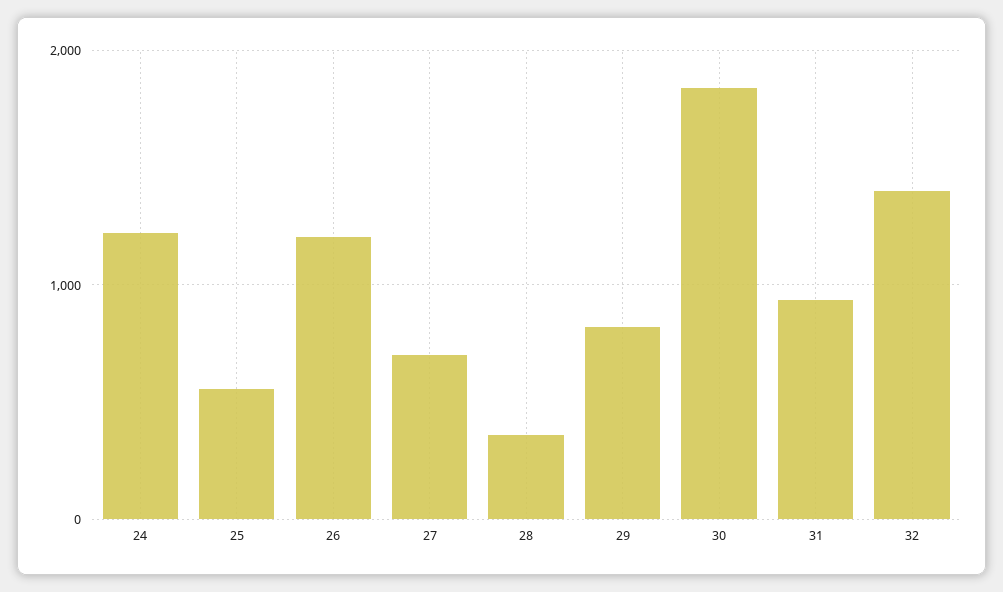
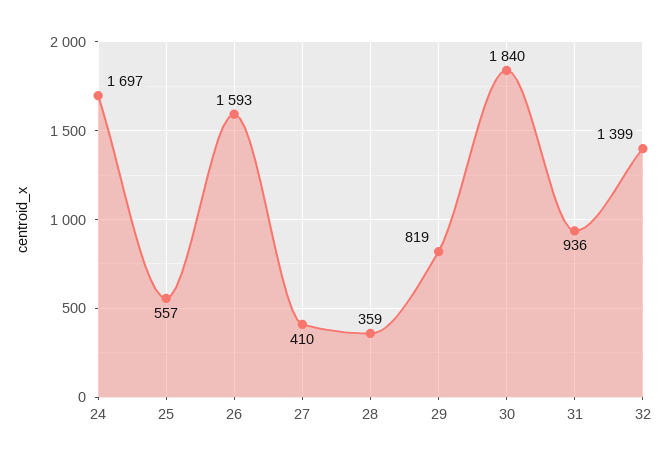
24: 1200 -> 1697
26: 1200 -> 1593
27: 700 -> 410

